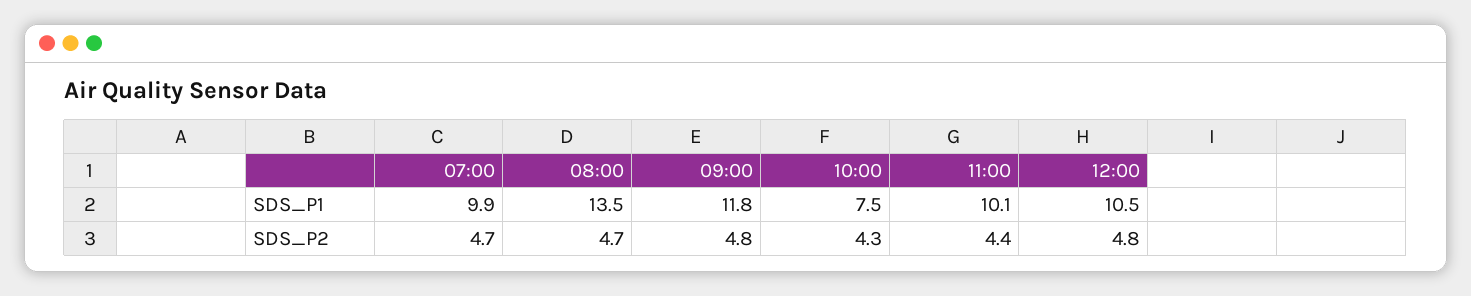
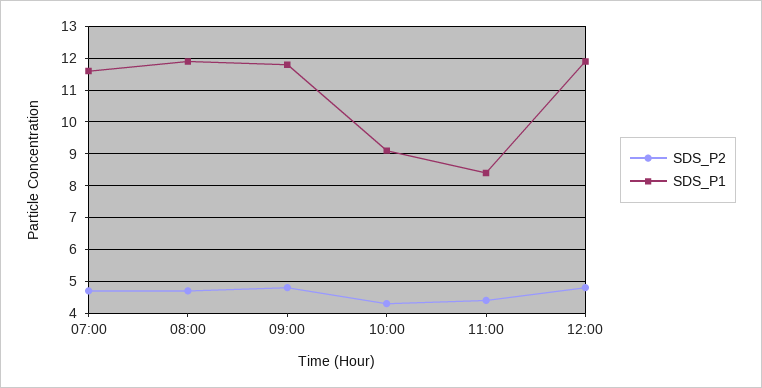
SDS_P1, 07:00: 9.9 -> 11.5
SDS_P1, 08:00: 13.5 -> 12
SDS_P1, 10:00: 7.5 -> 9
SDS_P1, 11:00: 10.1 -> 8.5
SDS_P1, 12:00: 10.5 -> 12

